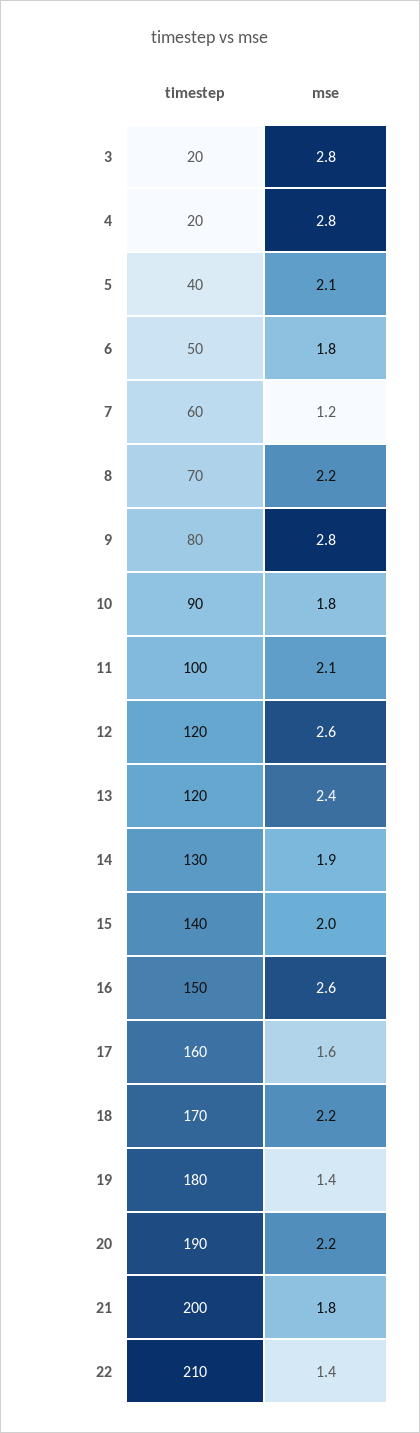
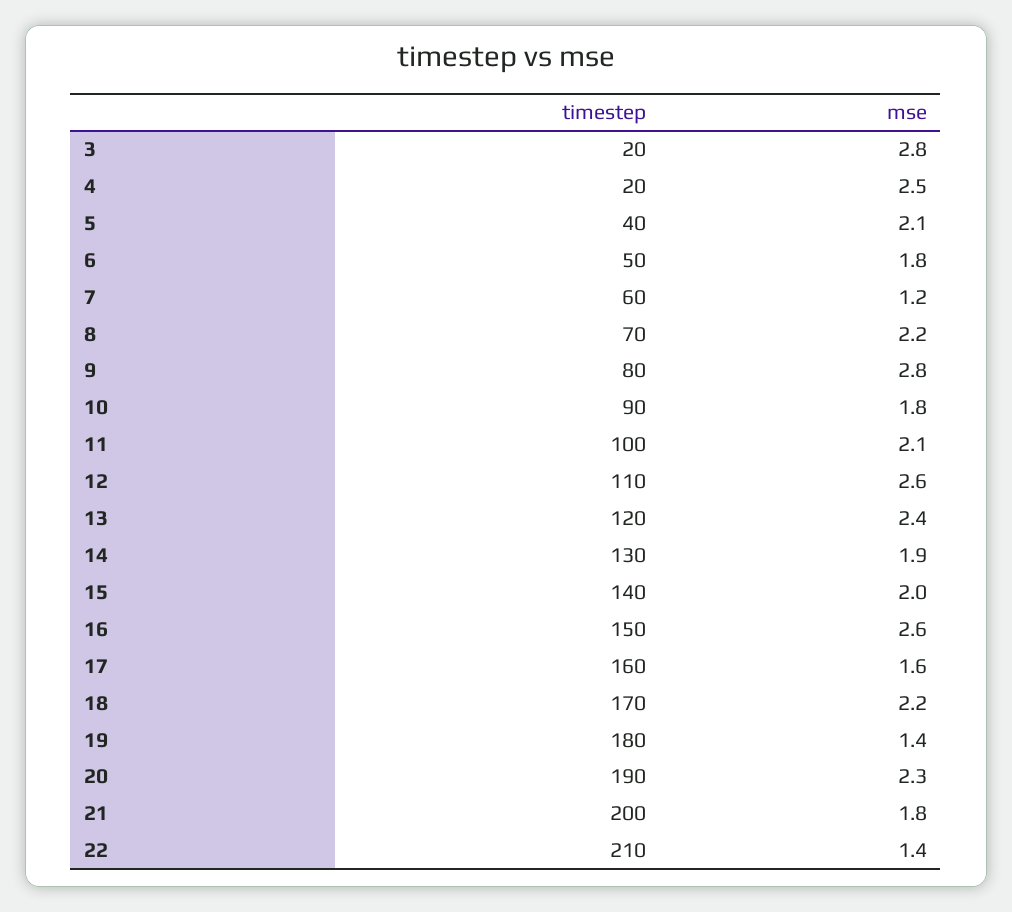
mse, 4: 2.8 -> 2.5
timestep, 12: 120 -> 110
mse, 20: 2.2 -> 2.3

